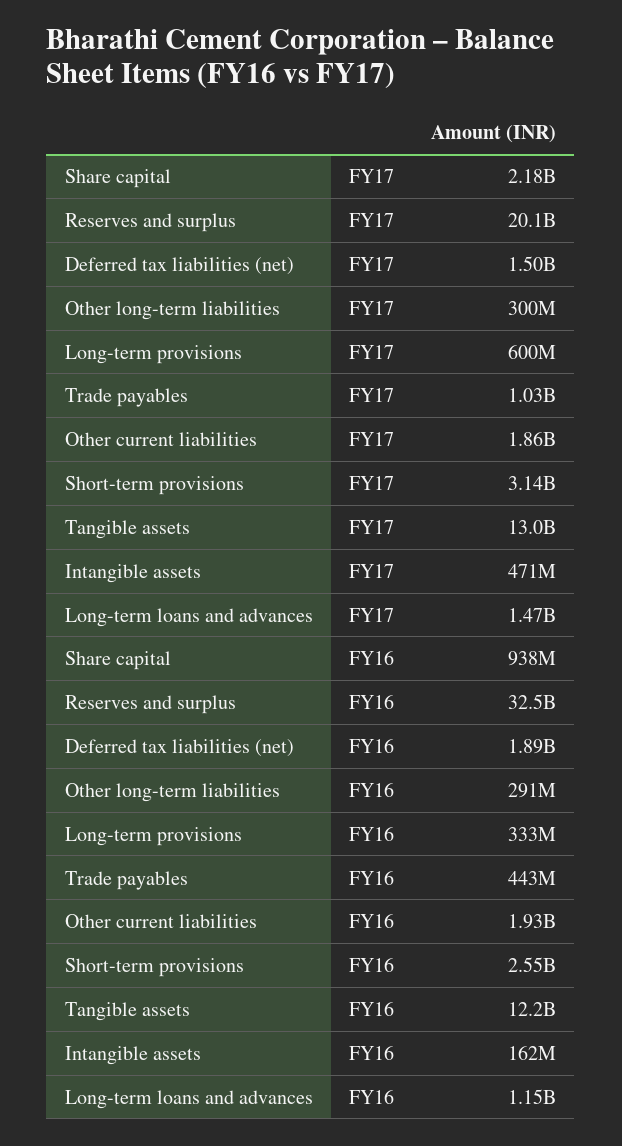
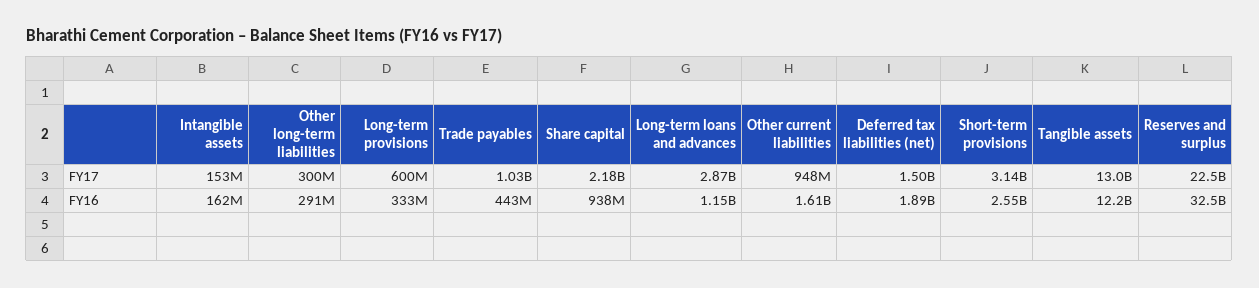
Reserves and surplus, FY17: 20100000000 -> 22500000000
Other current liabilities, FY17: 1860000000 -> 948000000
Intangible assets, FY17: 471000000 -> 153000000
Long-term loans and advances, FY17: 1470000000 -> 2870000000
Other current liabilities, FY16: 1930000000 -> 1610000000

